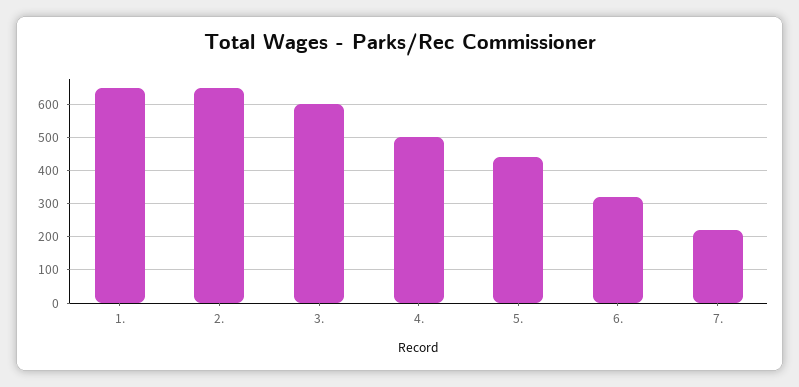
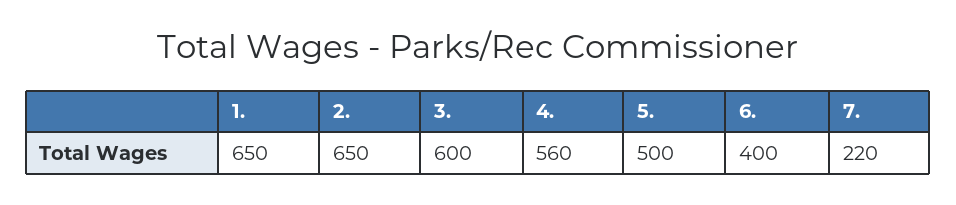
4.: 500 -> 560
5.: 440 -> 500
6.: 320 -> 400

